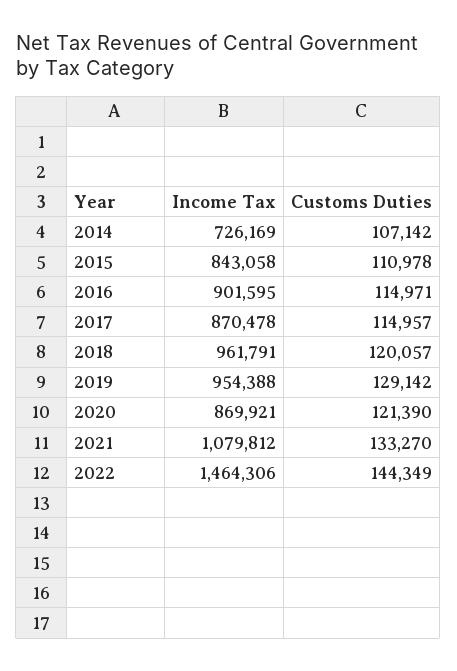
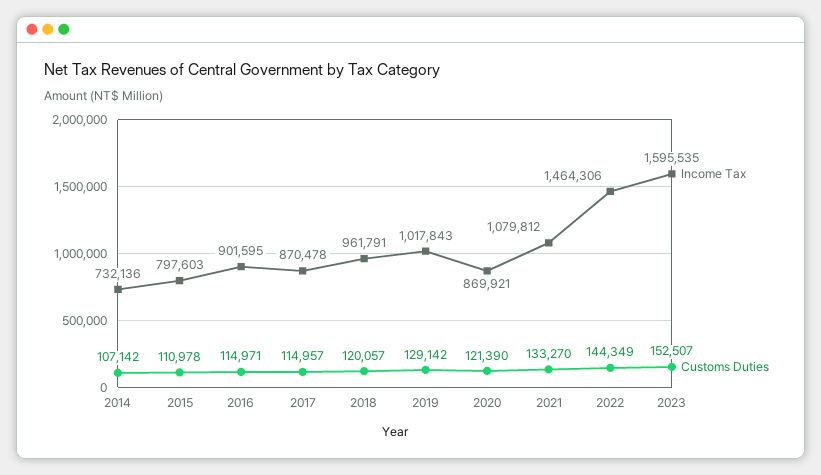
Income Tax, 2014: 726169 -> 732136
Income Tax, 2015: 843058 -> 797603
Income Tax, 2019: 954388 -> 1017843
Income Tax, 2023: none -> 1595535
Customs Duties, 2023: none -> 152507

